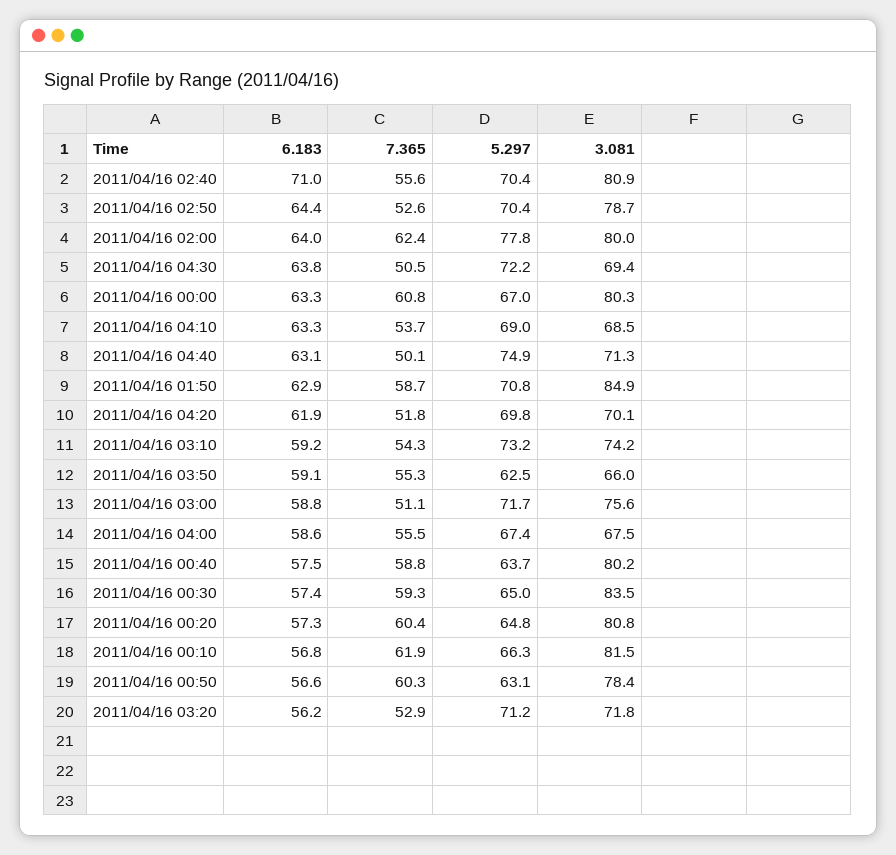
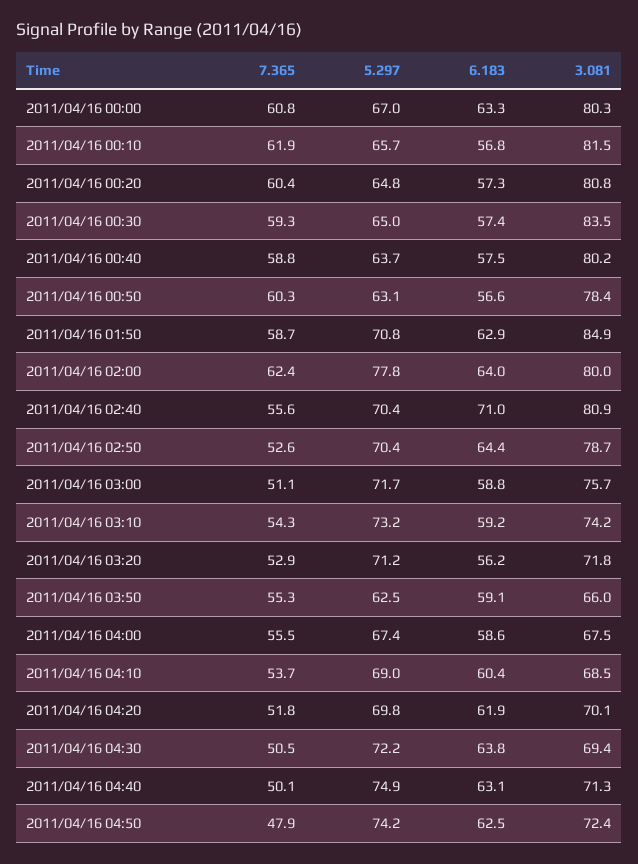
6.183, 2011/04/16 04:10: 63.3 -> 60.4
3.081, 2011/04/16 03:00: 75.6 -> 75.7
5.297, 2011/04/16 00:10: 66.3 -> 65.7
7.365, 2011/04/16 04:50: none -> 47.9
5.297, 2011/04/16 04:50: none -> 74.2
6.183, 2011/04/16 04:50: none -> 62.5
3.081, 2011/04/16 04:50: none -> 72.4

